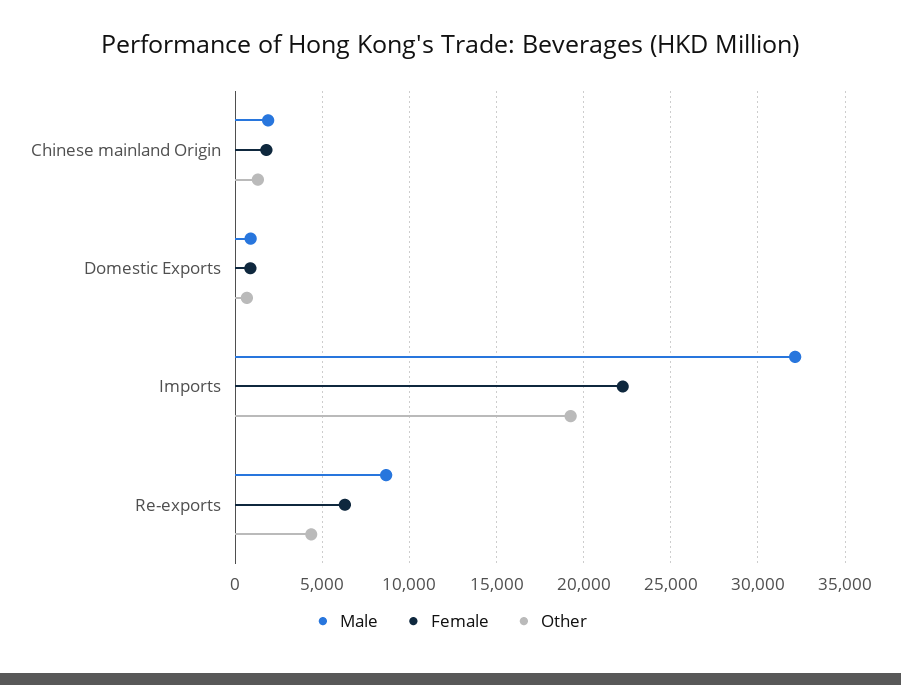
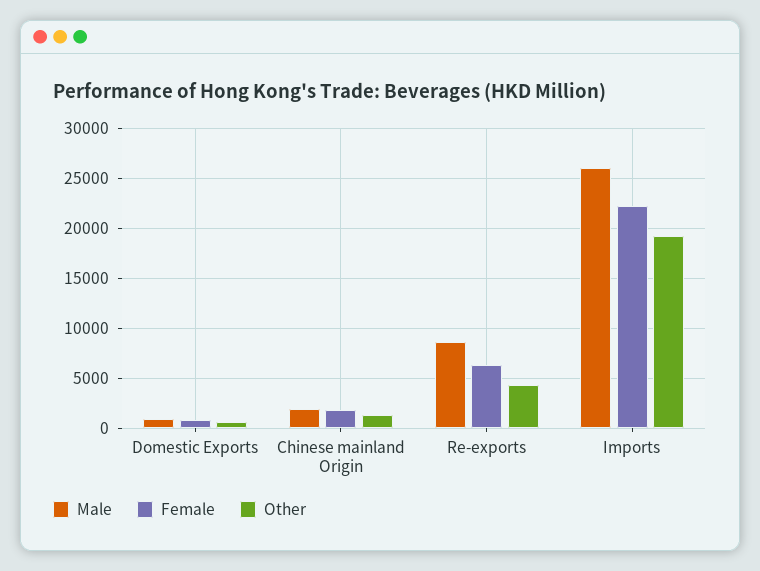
Male, Imports: 32000 -> 26000

